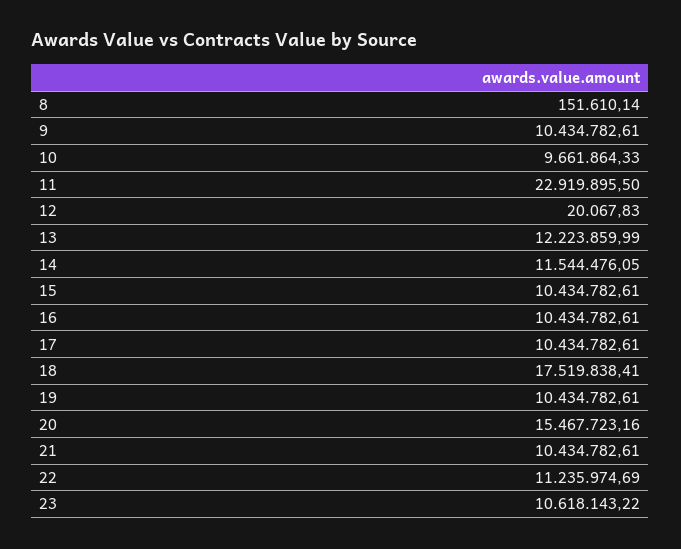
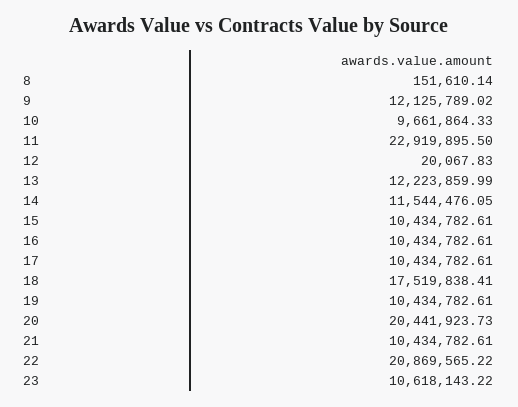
9: 10434782.61 -> 12125789.02
20: 15467723.16 -> 20441923.73
22: 11235974.69 -> 20869565.22

